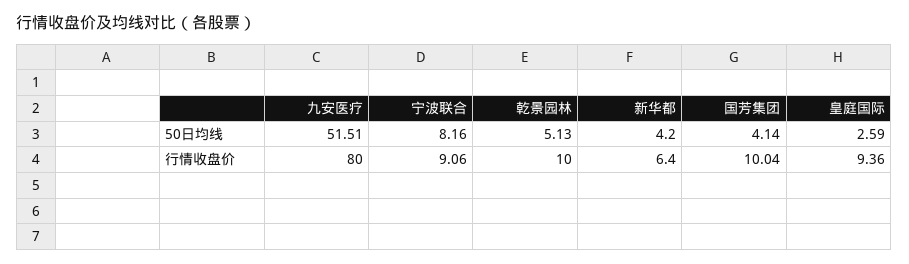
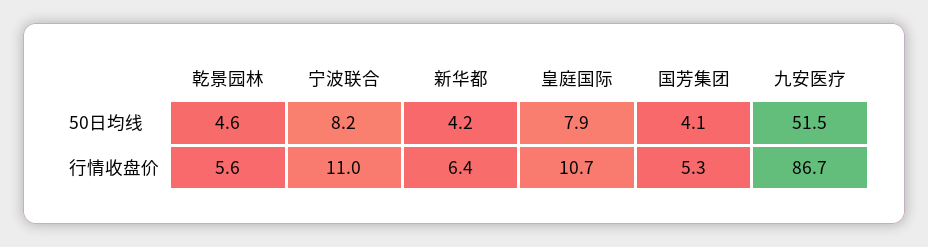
乾景园林, 50日均线: 5.13 -> 4.6
皇庭国际, 50日均线: 2.59 -> 7.9
九安医疗, 行情收盘价: 80 -> 86.7
宁波联合, 行情收盘价: 9.06 -> 11
乾景园林, 行情收盘价: 10 -> 5.6
国芳集团, 行情收盘价: 10.04 -> 5.3
皇庭国际, 行情收盘价: 9.36 -> 10.7

